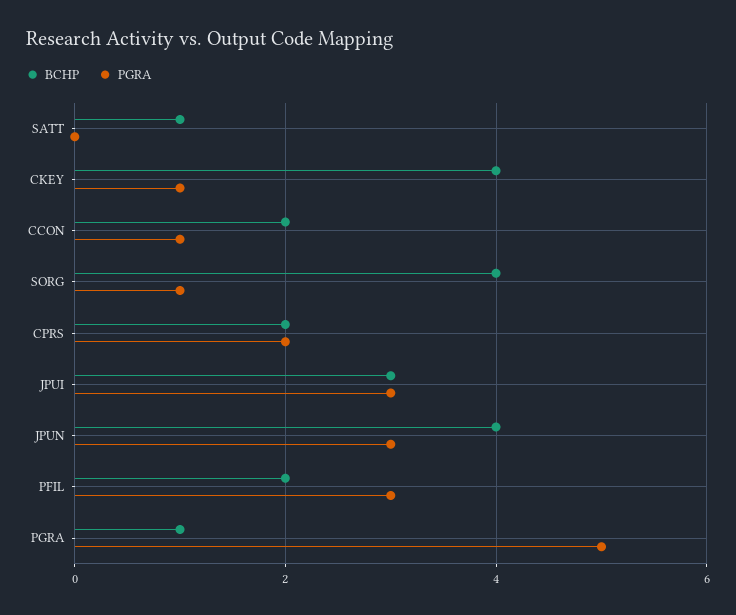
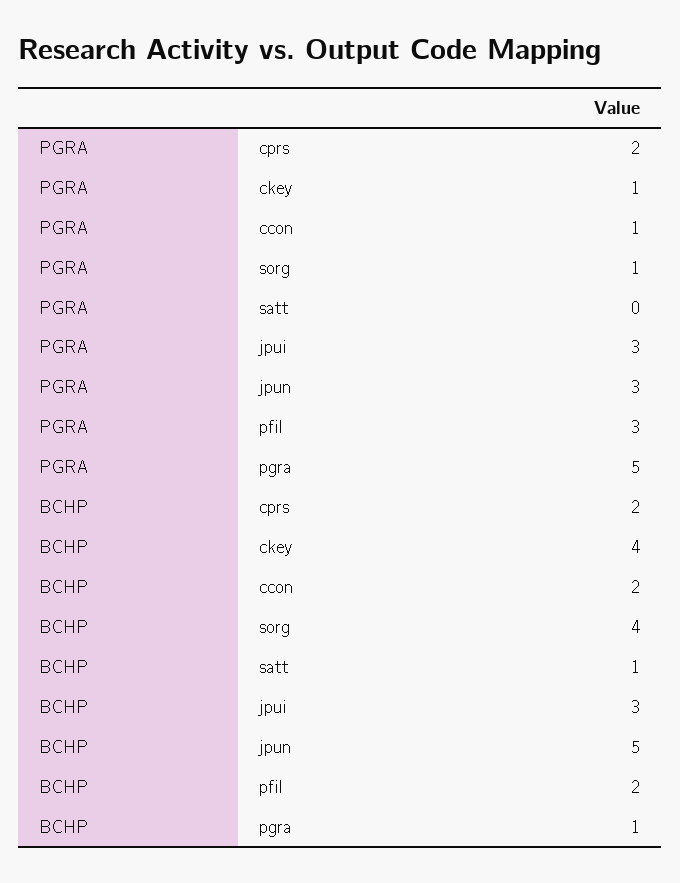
BCHP, JPUN: 4 -> 5

